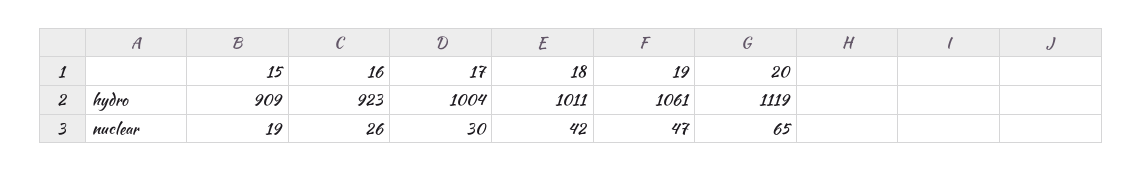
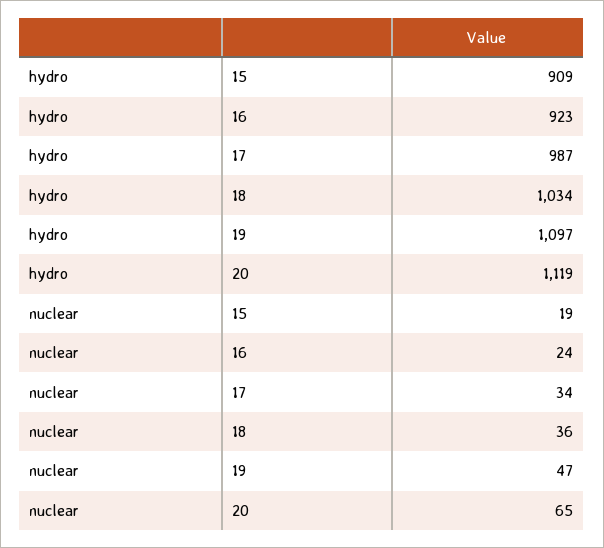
17, hydro: 1004 -> 987
18, hydro: 1011 -> 1034
19, hydro: 1061 -> 1097
16, nuclear: 26 -> 24
17, nuclear: 30 -> 34
18, nuclear: 42 -> 36

